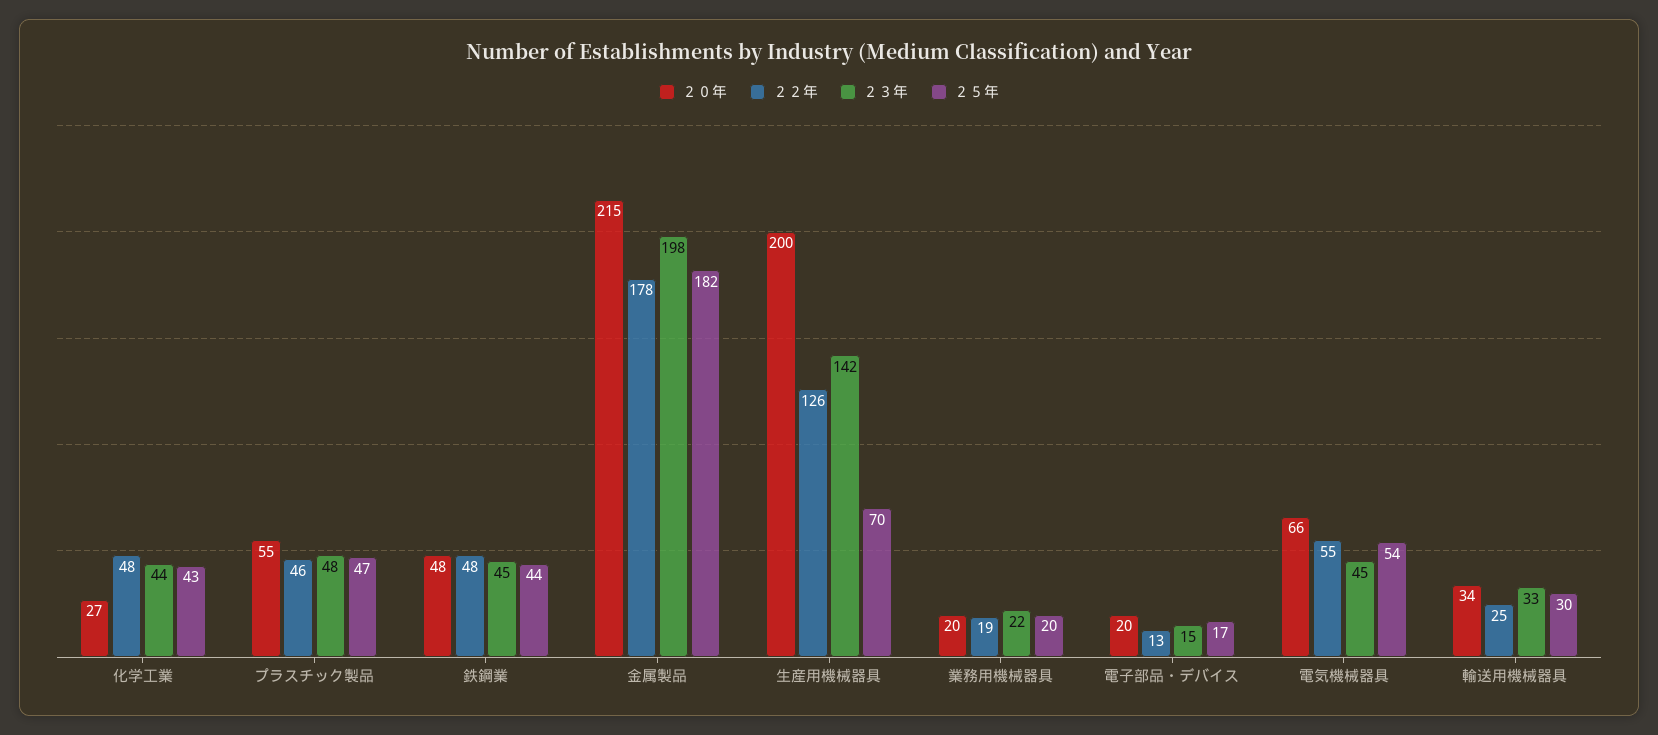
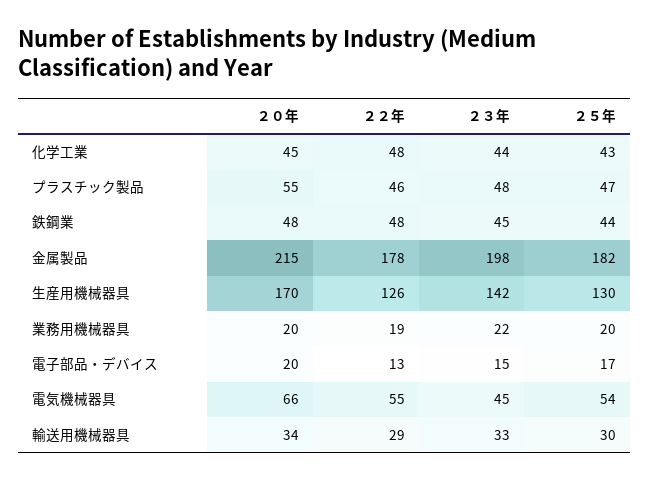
２０年, 化学工業: 27 -> 45
２０年, 生産用機械器具: 200 -> 170
２５年, 生産用機械器具: 70 -> 130
２２年, 輸送用機械器具: 25 -> 29

